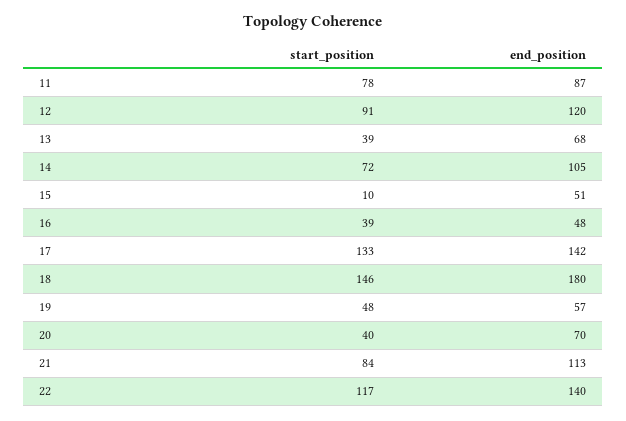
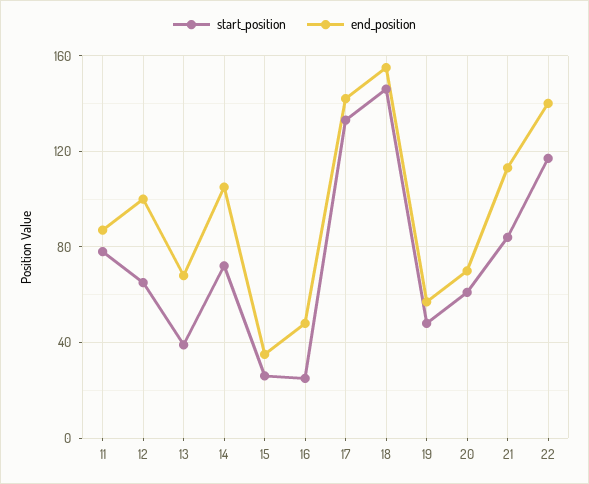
start_position, 12: 91 -> 65
end_position, 12: 120 -> 100
start_position, 15: 10 -> 25
end_position, 15: 51 -> 35
start_position, 16: 39 -> 25
end_position, 18: 180 -> 155
start_position, 20: 40 -> 60

